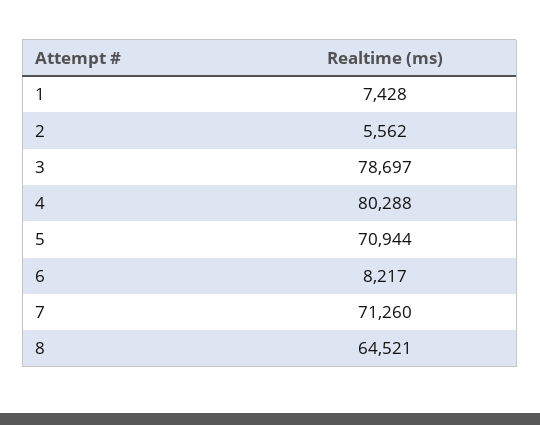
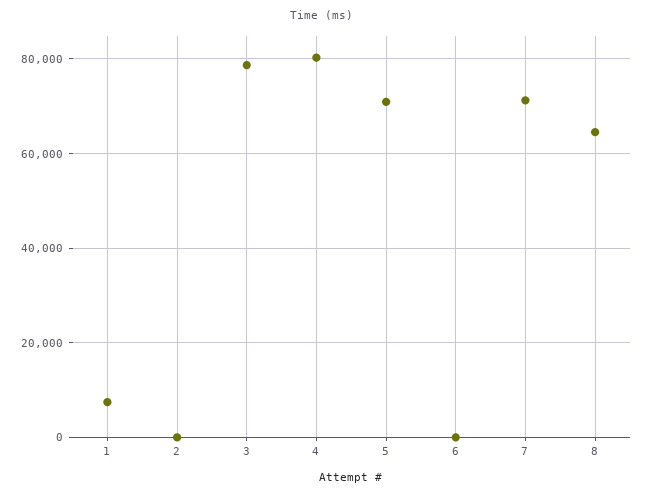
2: 5562 -> 0
6: 8217 -> 0

